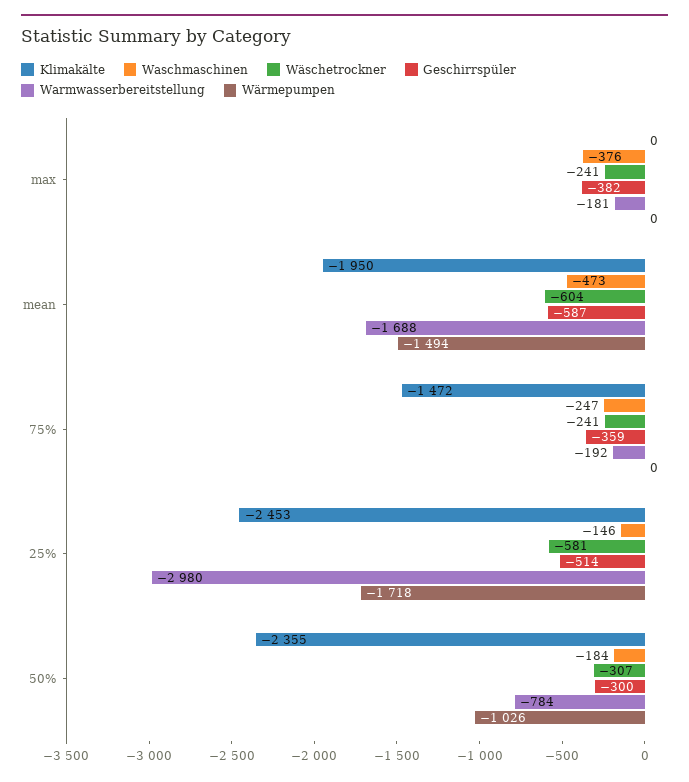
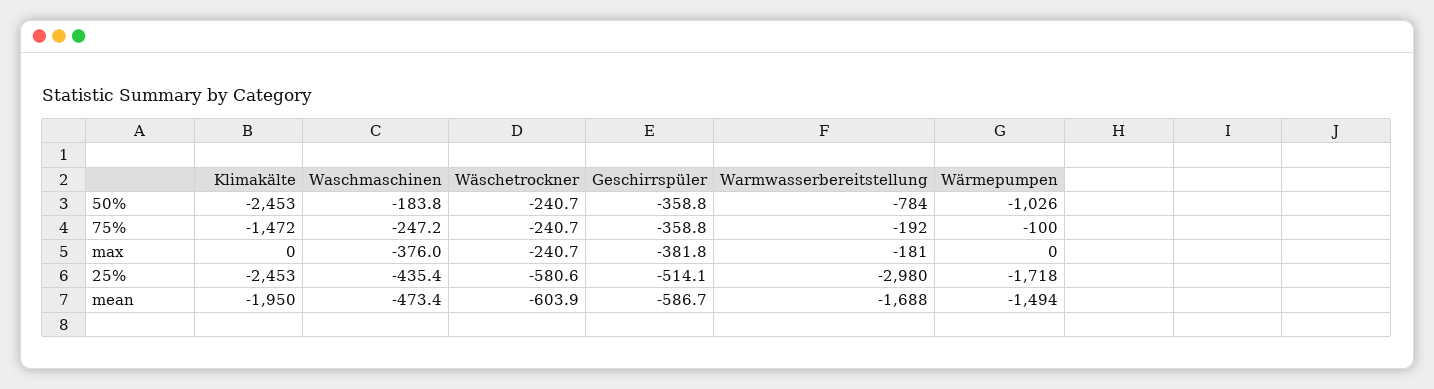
Wärmepumpen, 75%: 0 -> -100
Waschmaschinen, 25%: -146 -> -435.4
Klimakälte, 50%: -2355 -> -2453
Wäschetrockner, 50%: -307 -> -240.7
Geschirrspüler, 50%: -300 -> -358.8

